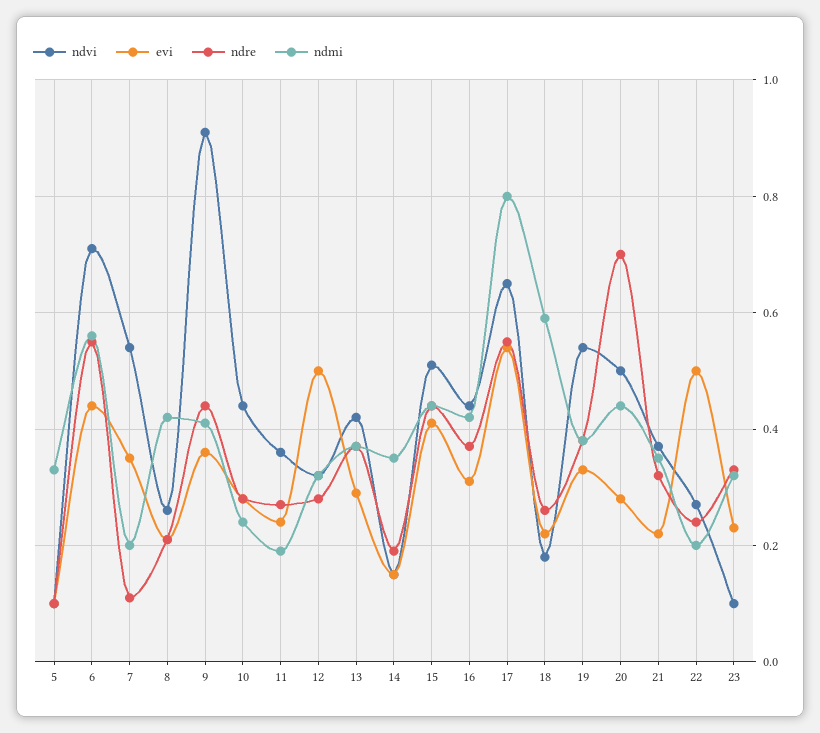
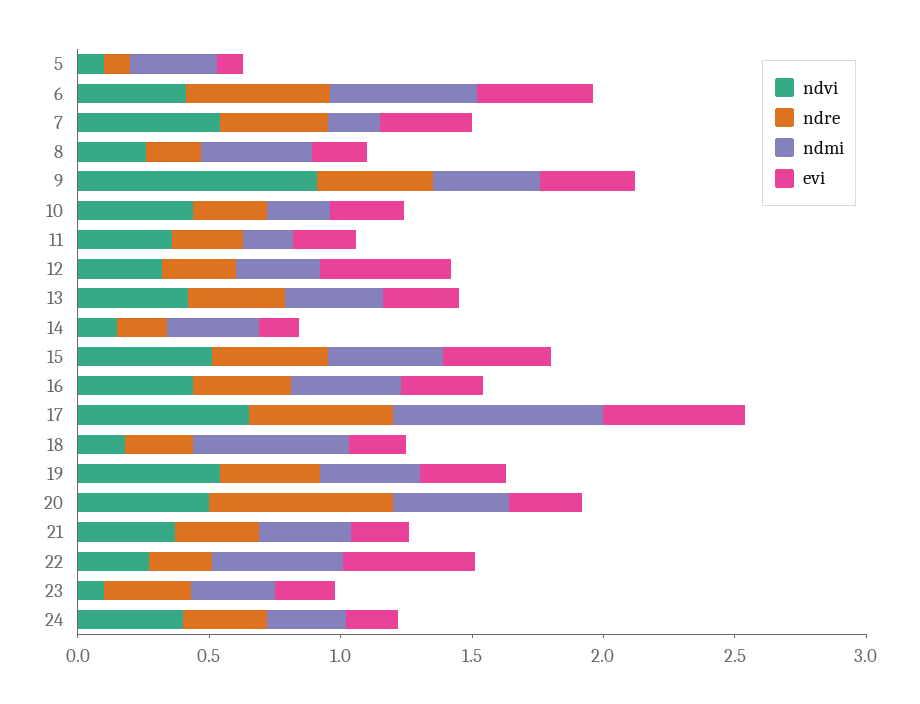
ndvi, 6: 0.7 -> 0.4
ndre, 7: 0.1 -> 0.4
ndmi, 22: 0.2 -> 0.5
ndvi, 24: none -> 0.4
ndre, 24: none -> 0.3
ndmi, 24: none -> 0.3
evi, 24: none -> 0.2

